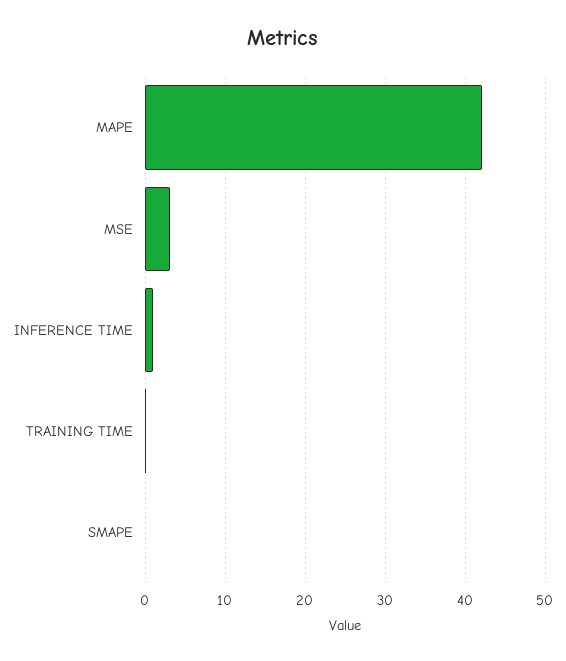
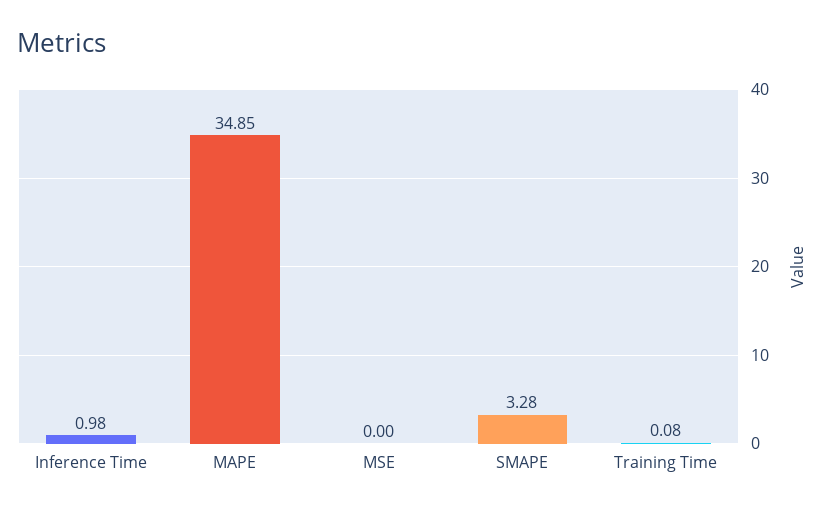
MAPE: 42 -> 34.85
MSE: 3 -> 0
SMAPE: 0 -> 3.28

